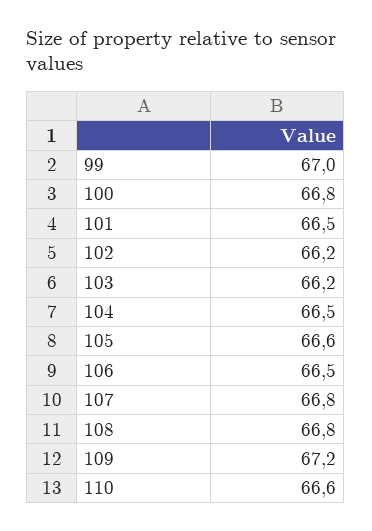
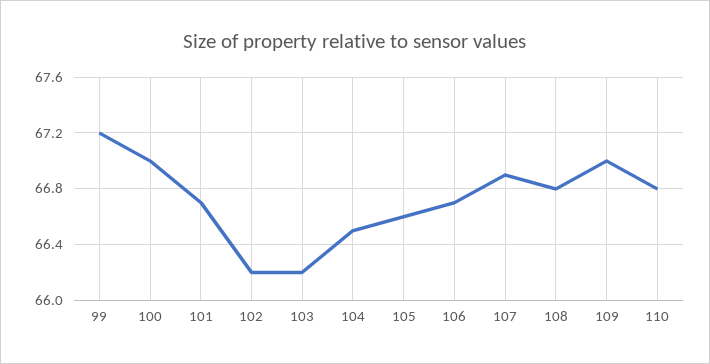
99: 67 -> 67.2
100: 66.8 -> 67
101: 66.5 -> 66.7
106: 66.5 -> 66.7
107: 66.8 -> 66.9
109: 67.2 -> 67
110: 66.6 -> 66.8

